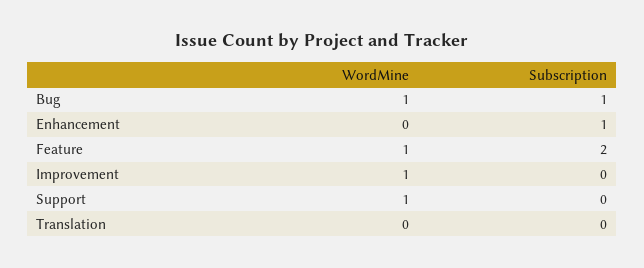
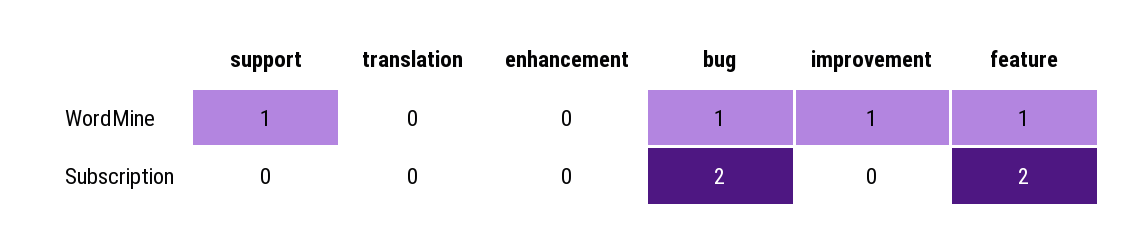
Subscription, Bug: 1 -> 2
Subscription, Enhancement: 1 -> 0

